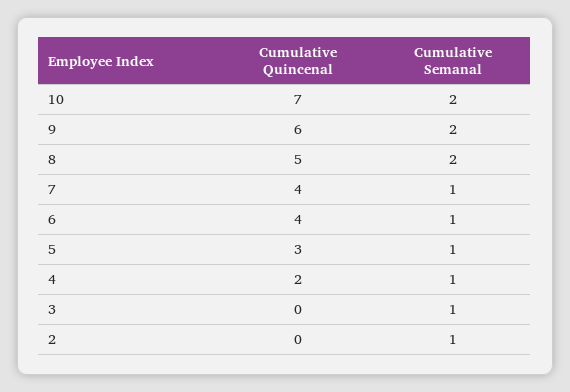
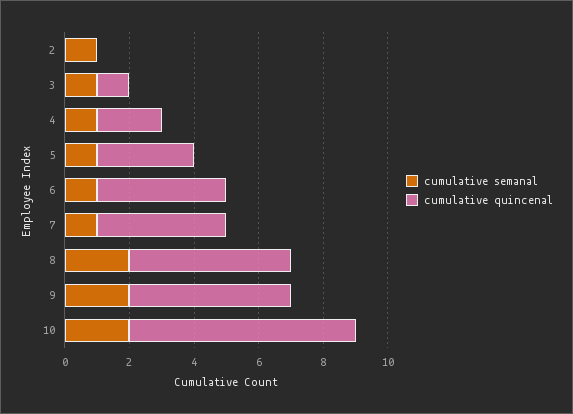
Cumulative Quincenal, 9: 6 -> 5
Cumulative Quincenal, 3: 0 -> 1

